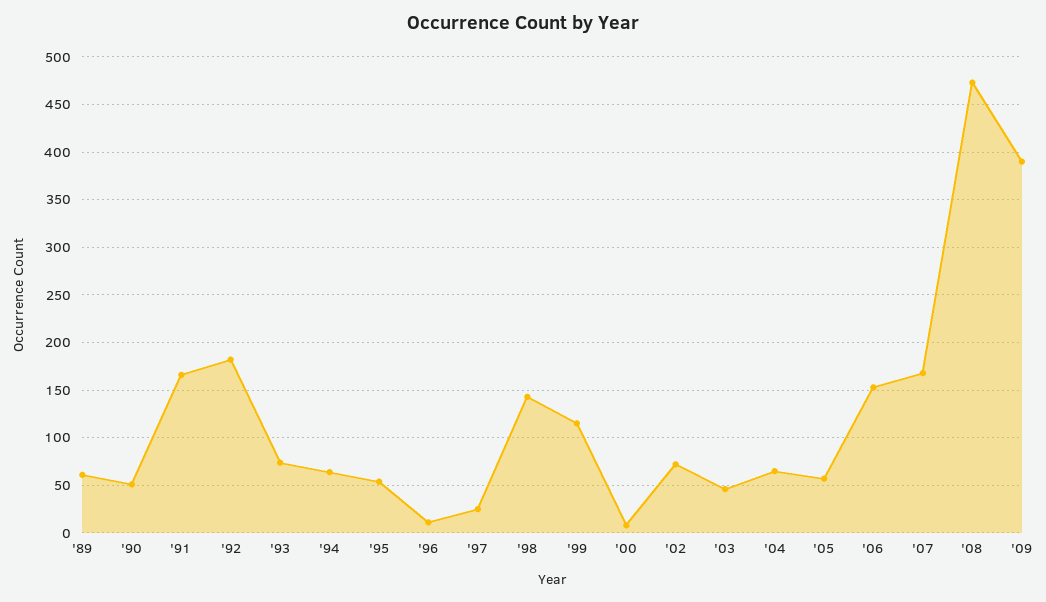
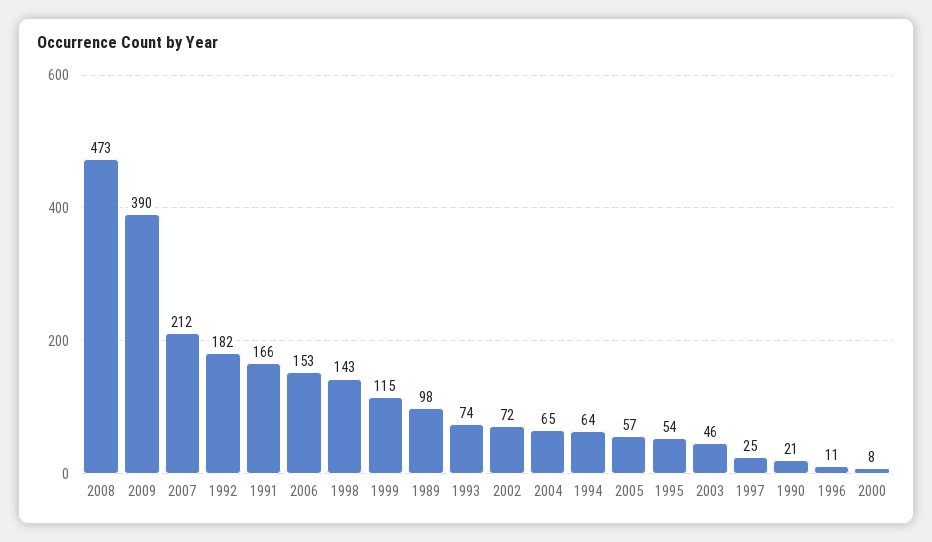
'89: 60 -> 98
'90: 50 -> 21
'07: 170 -> 212

